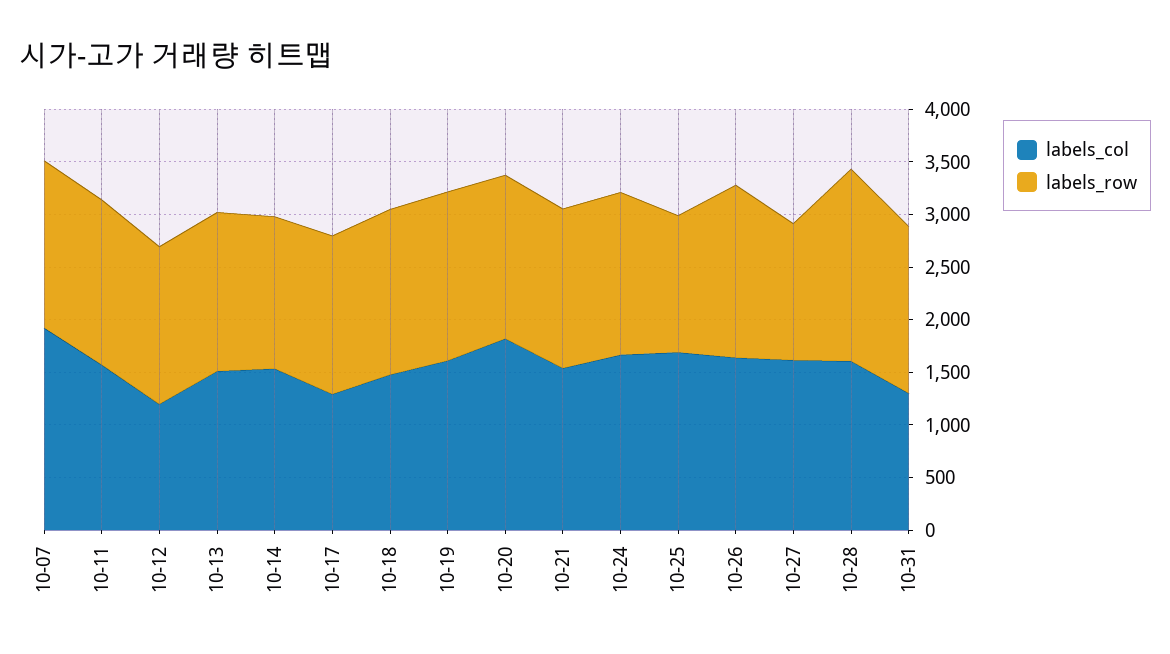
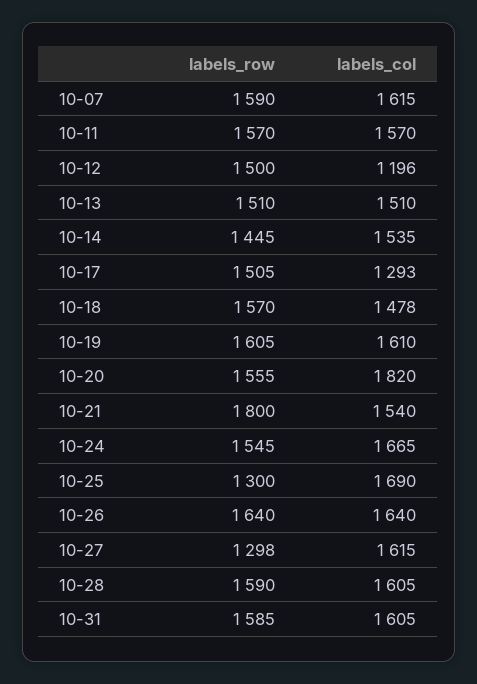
labels_col, 10-07: 1900 -> 1615
labels_row, 10-21: 1500 -> 1800
labels_row, 10-28: 1800 -> 1590
labels_col, 10-31: 1300 -> 1605

